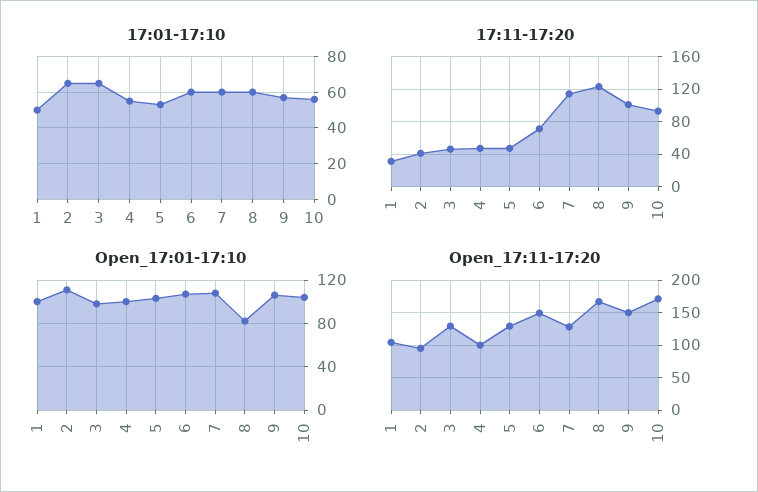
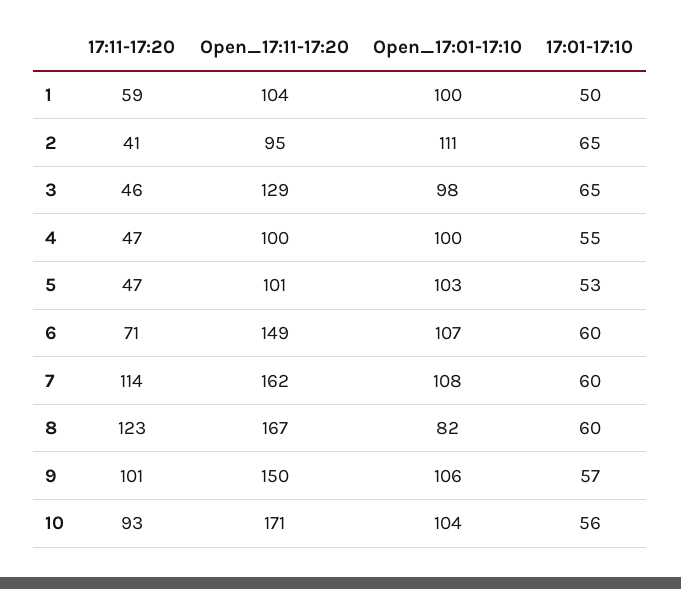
17:11-17:20, 1: 30 -> 59
Open_17:11-17:20, 5: 130 -> 101
Open_17:11-17:20, 7: 130 -> 162

